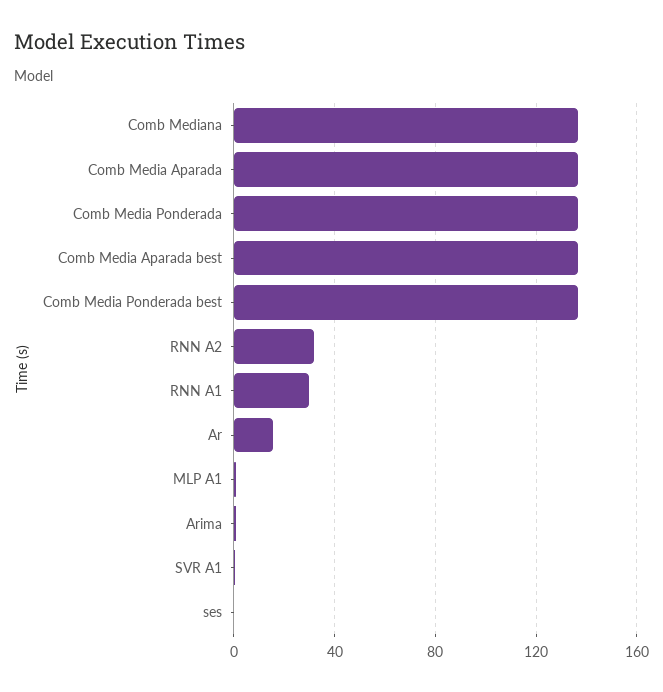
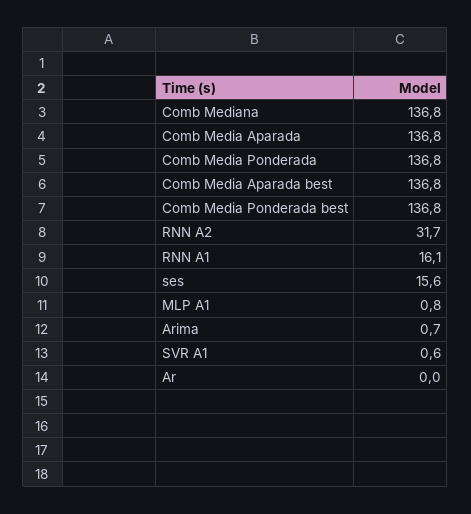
RNN A1: 30 -> 16.1
Ar: 15 -> 0
ses: 0 -> 15.6

